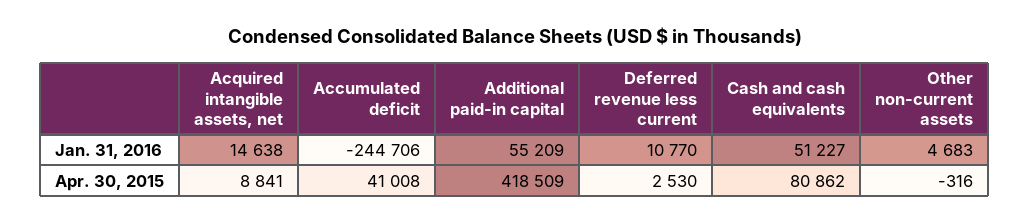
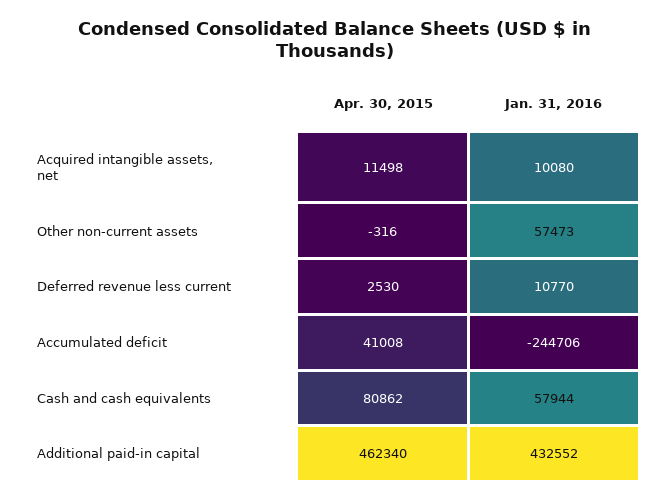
Acquired intangible assets, net, Jan. 31, 2016: 14638 -> 10080
Additional paid-in capital, Jan. 31, 2016: 55209 -> 432552
Cash and cash equivalents, Jan. 31, 2016: 51227 -> 57944
Other non-current assets, Jan. 31, 2016: 4683 -> 57473
Acquired intangible assets, net, Apr. 30, 2015: 8841 -> 11498
Additional paid-in capital, Apr. 30, 2015: 418509 -> 462340

